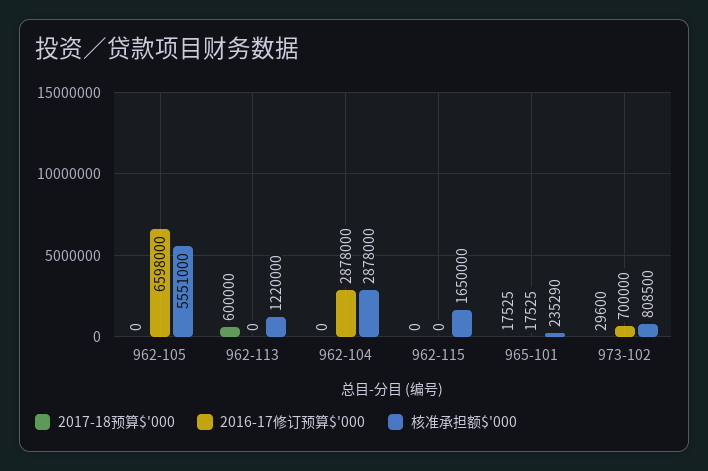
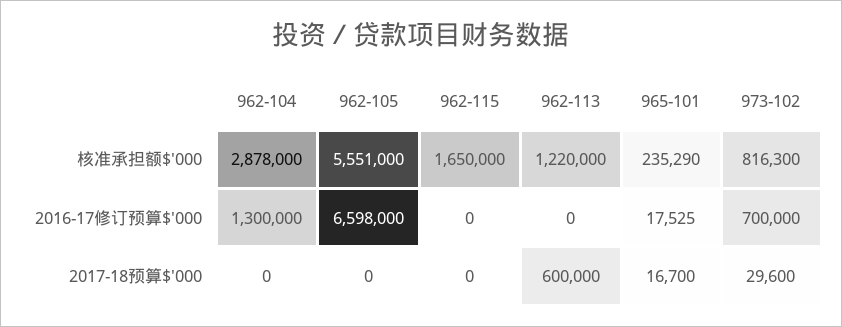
2016-17修订预算$'000, 962-104: 2878000 -> 1300000
2017-18预算$'000, 965-101: 17525 -> 16700
核准承担额$'000, 973-102: 808500 -> 816300

